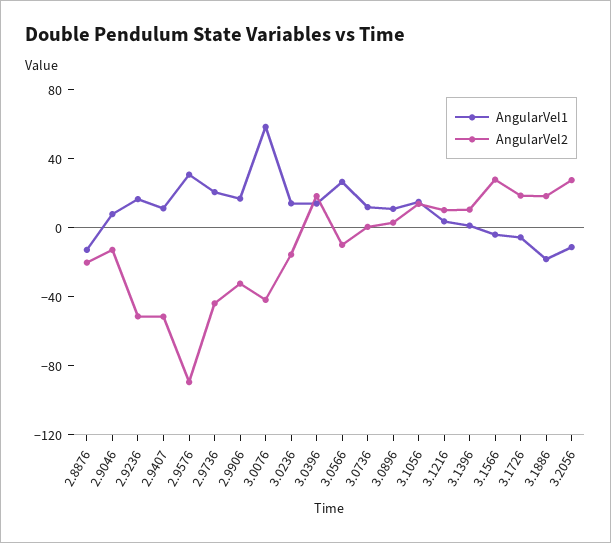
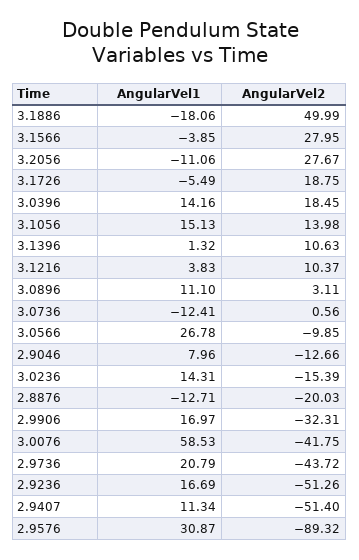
AngularVel1, 3.0736: 10 -> -12.41
AngularVel2, 3.1886: 20 -> 49.99

